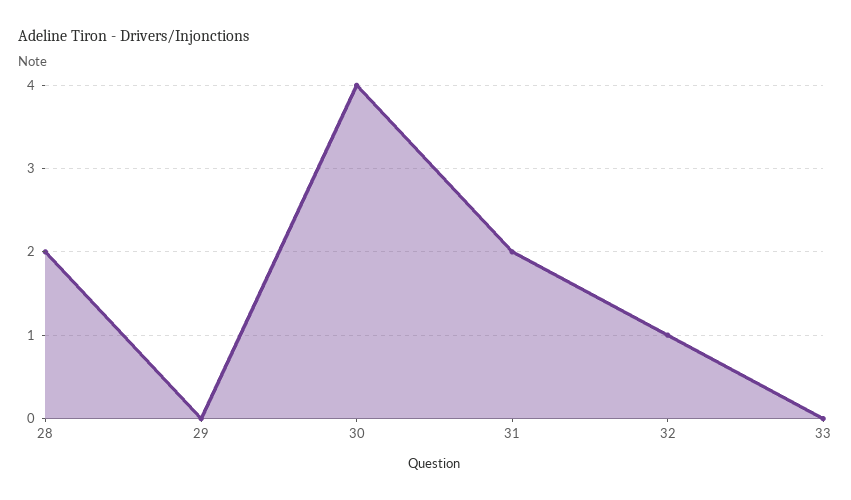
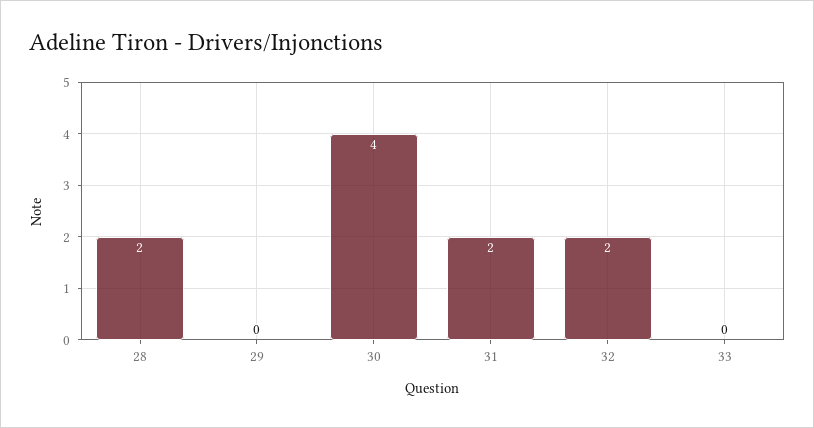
32: 1 -> 2

